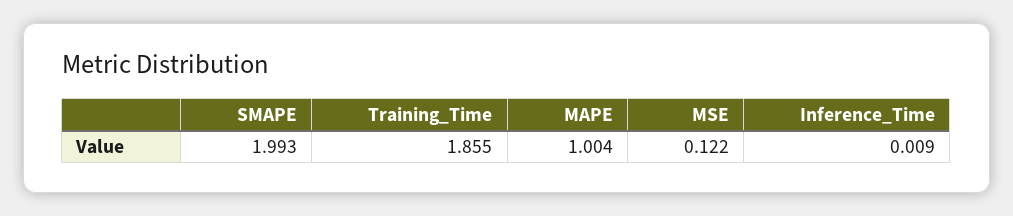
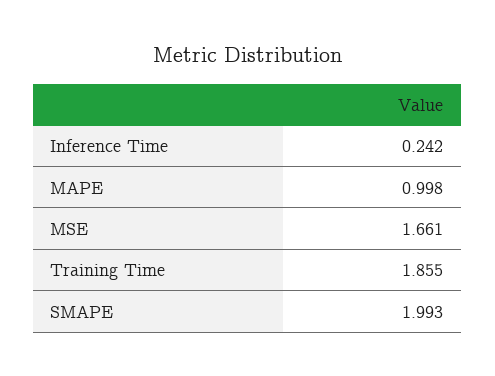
MAPE: 1.004 -> 0.998
MSE: 0.122 -> 1.661
Inference_Time: 0.009 -> 0.242

